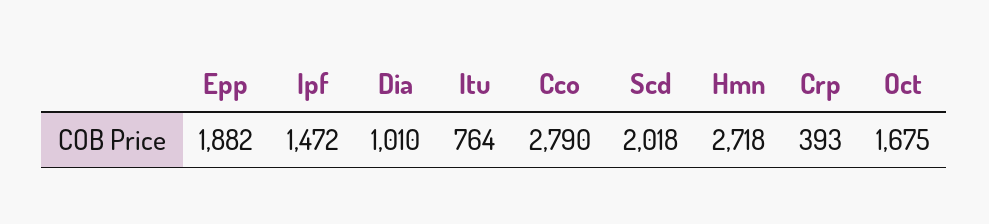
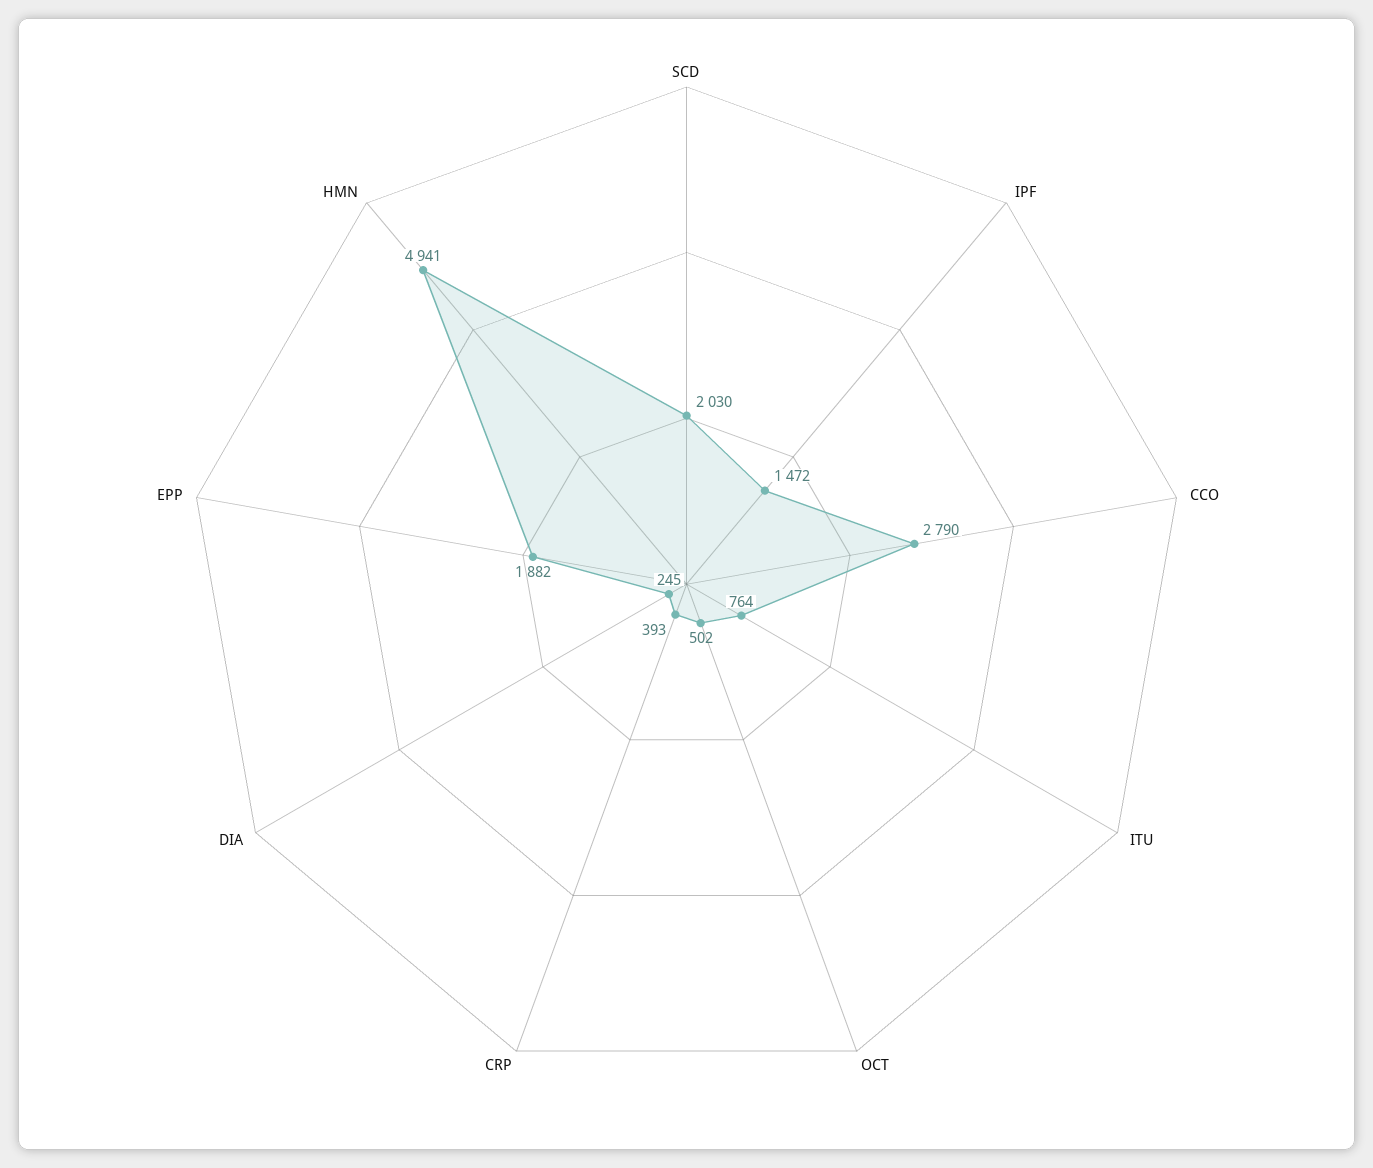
Dia: 1010 -> 245
Scd: 2018 -> 2030
Hmn: 2718 -> 4941
Oct: 1675 -> 502

